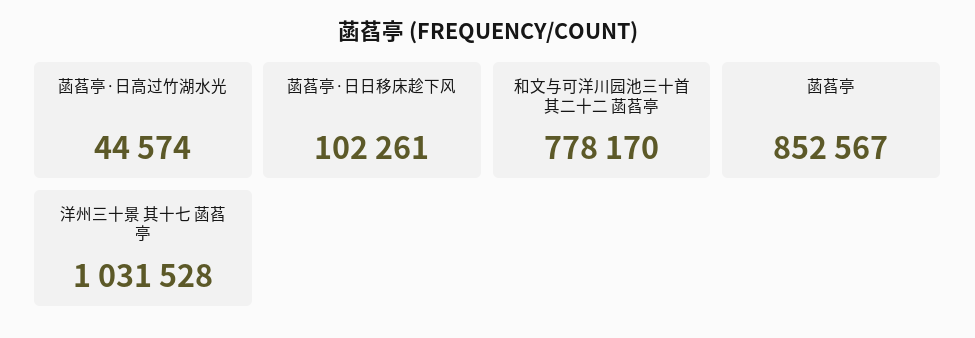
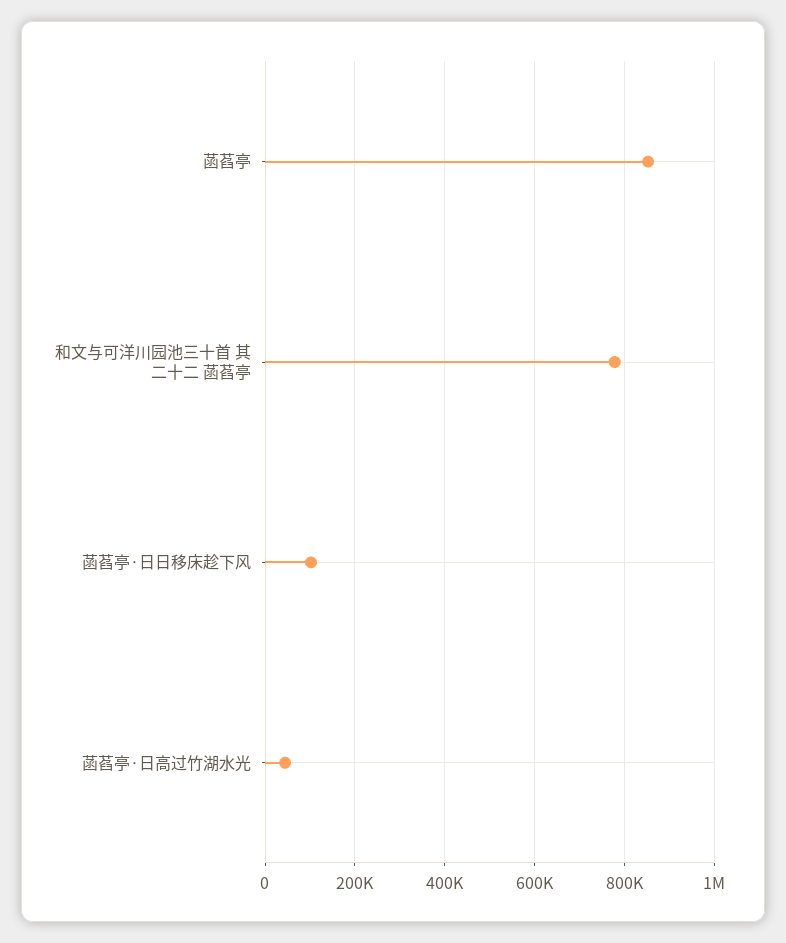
洋州三十景 其十七 菡萏亭: 1031528 -> none

